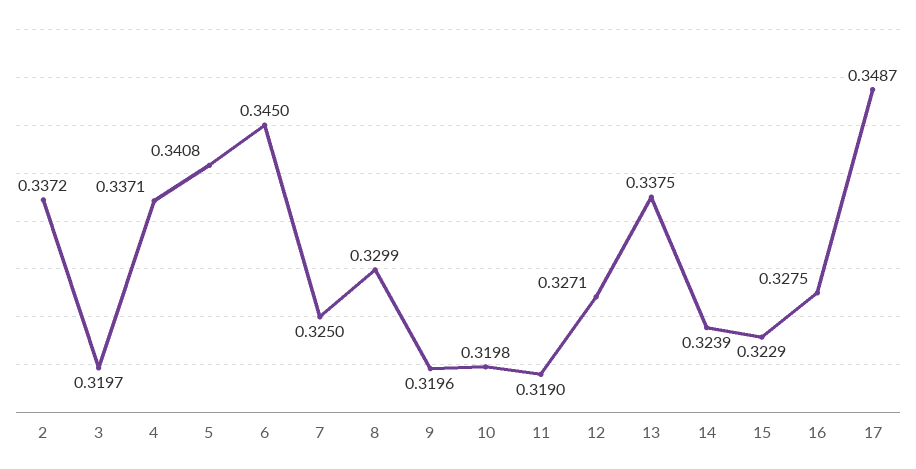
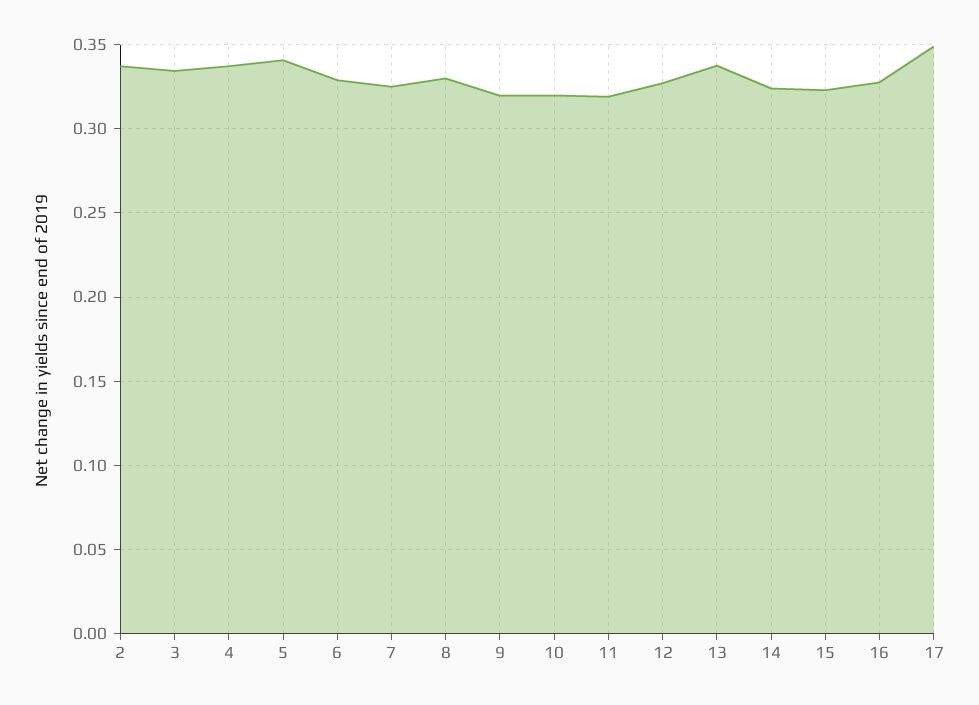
3: 0.3197 -> 0.335
6: 0.345 -> 0.33

